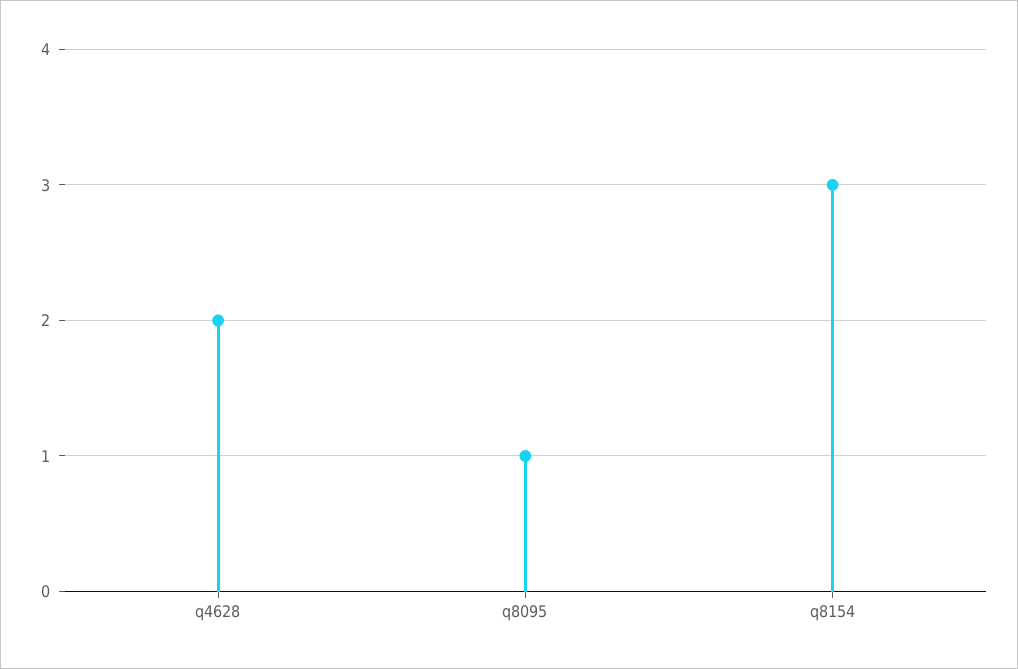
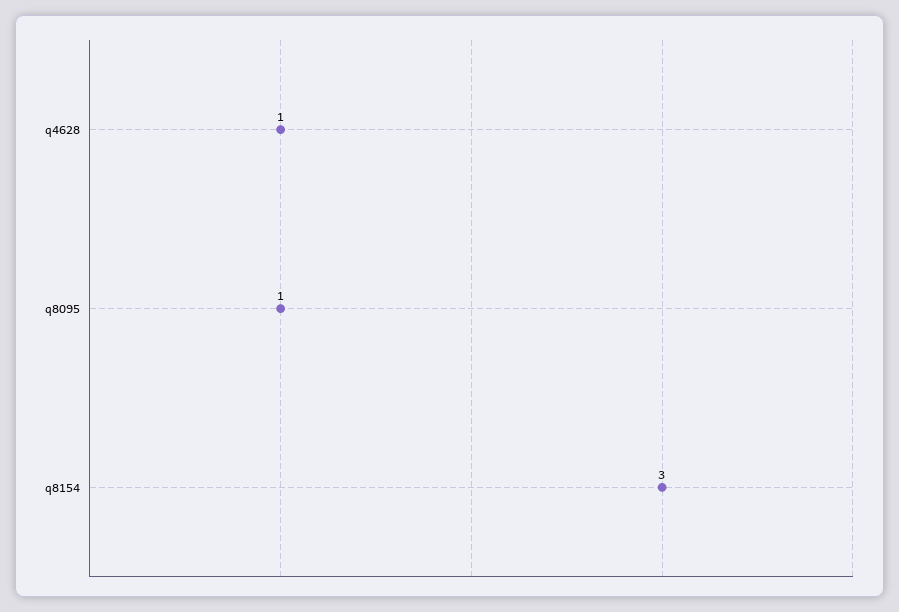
q4628: 2 -> 1

